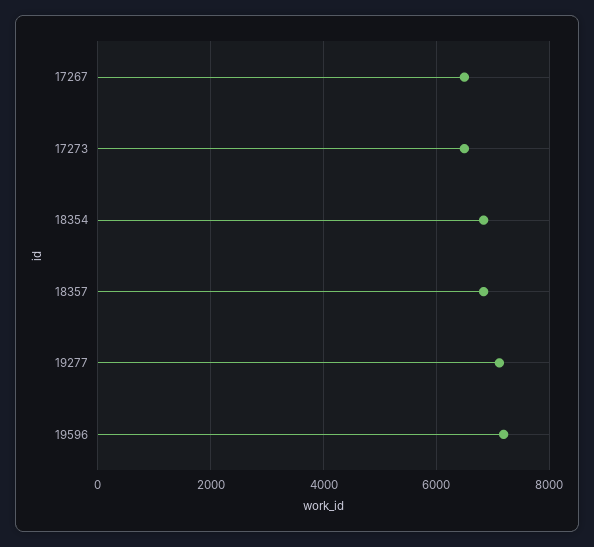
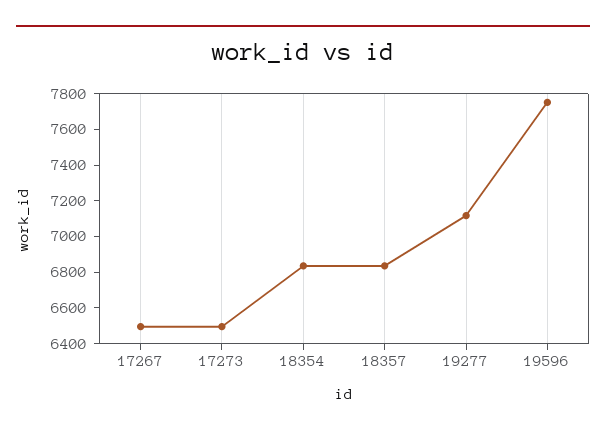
19596: 7200 -> 7750

